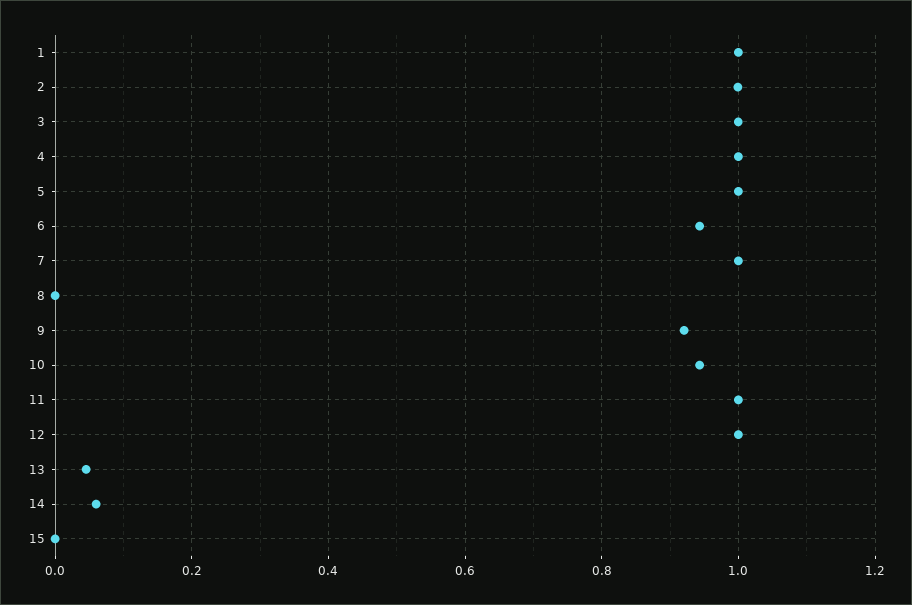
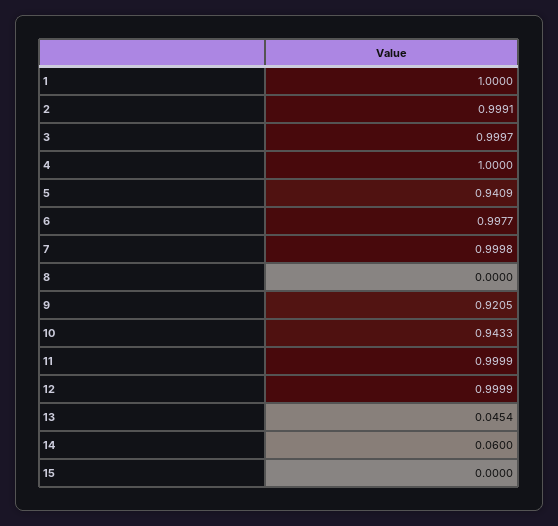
5: 1 -> 0.9409
6: 0.94 -> 0.9977

